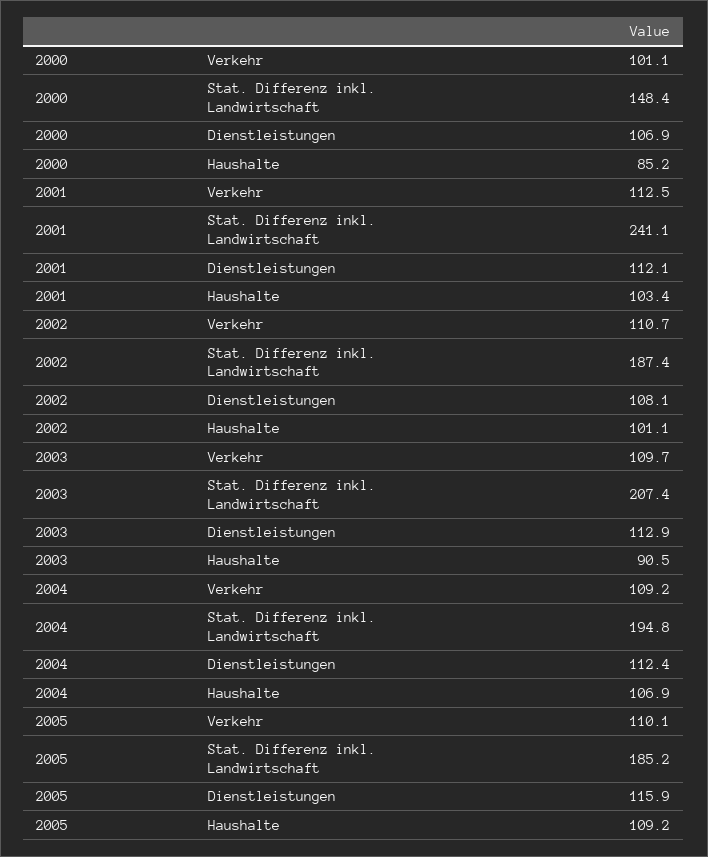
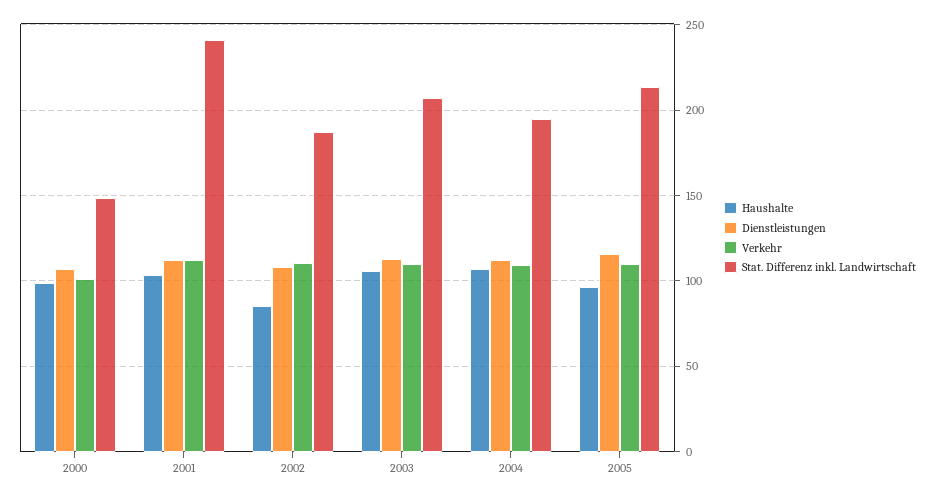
Haushalte, 2000: 85.2 -> 100
Haushalte, 2002: 101.1 -> 85
Haushalte, 2003: 90.5 -> 105
Stat. Differenz inkl. Landwirtschaft, 2005: 185.2 -> 215
Haushalte, 2005: 109.2 -> 95

